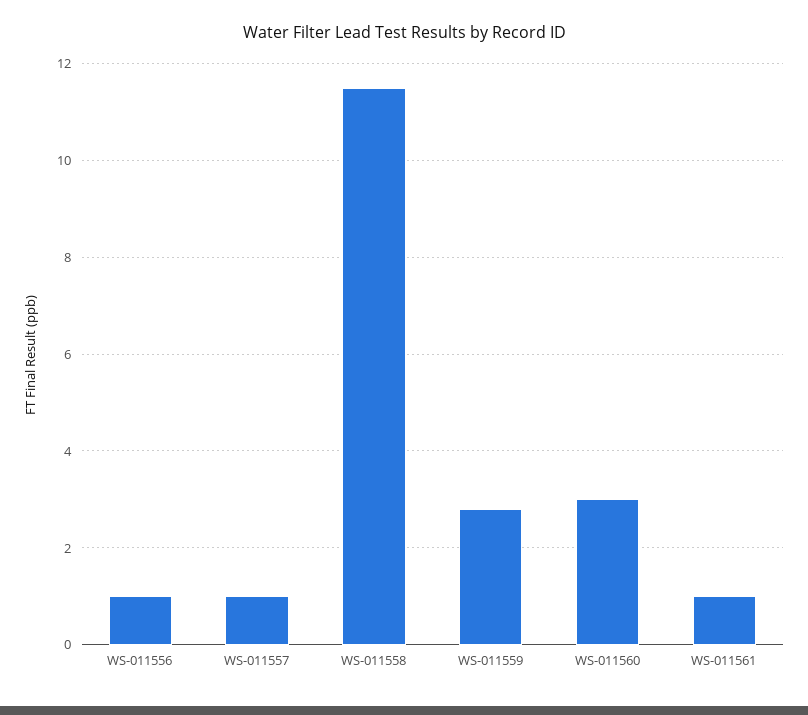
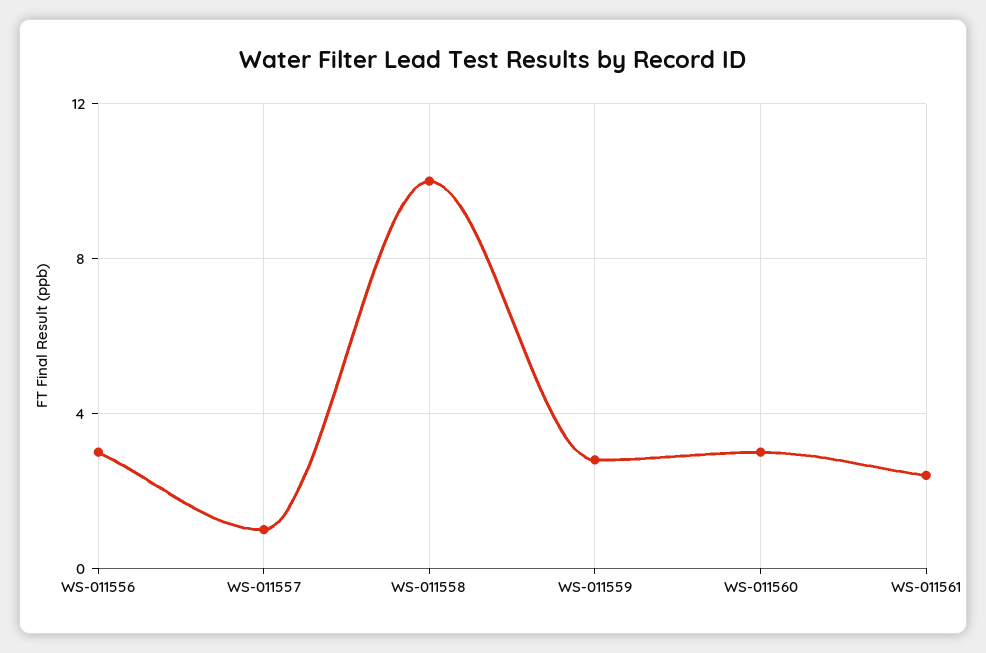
WS-011556: 1 -> 3
WS-011558: 11.5 -> 10
WS-011561: 1 -> 2.5

